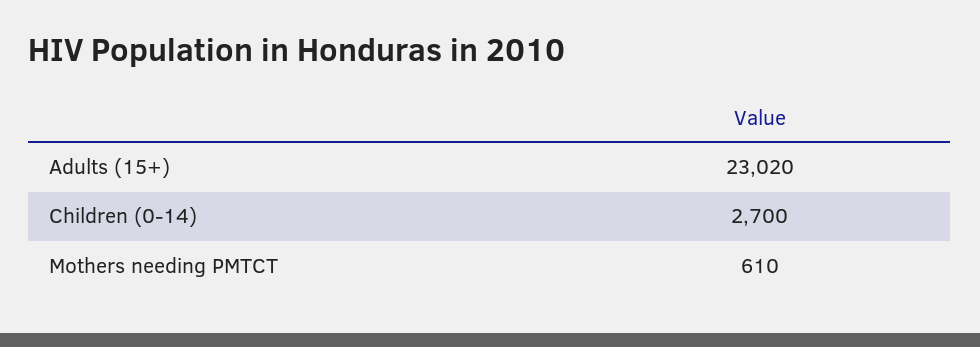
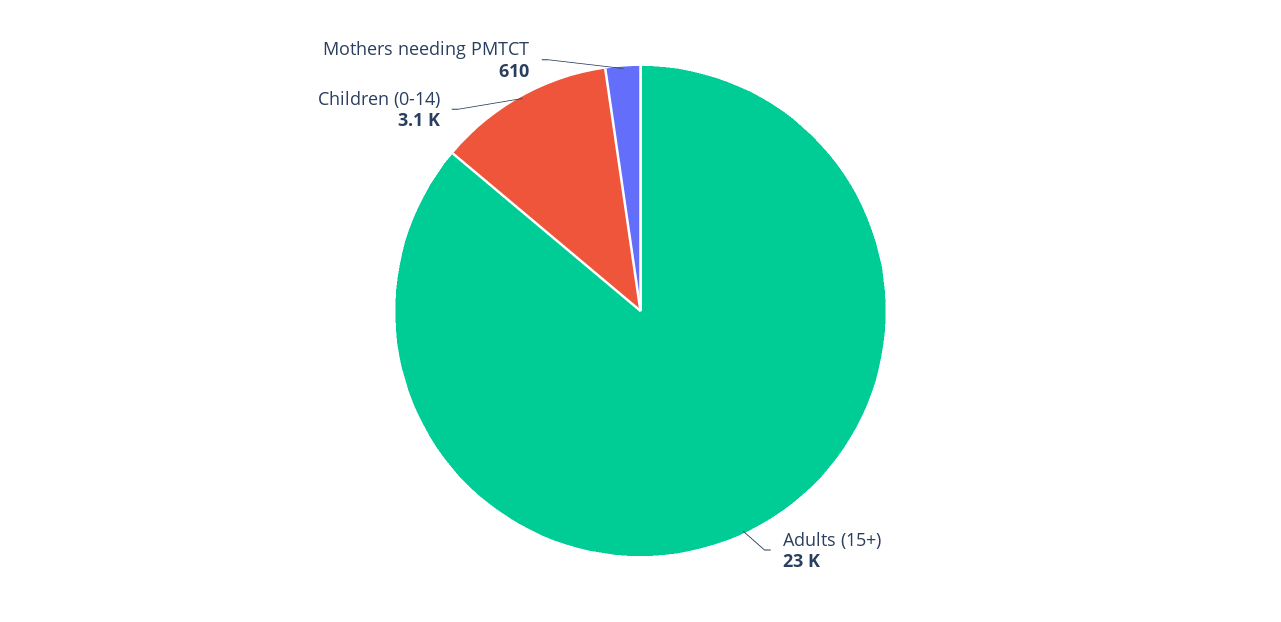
Children (0-14): 2700 -> 3100

